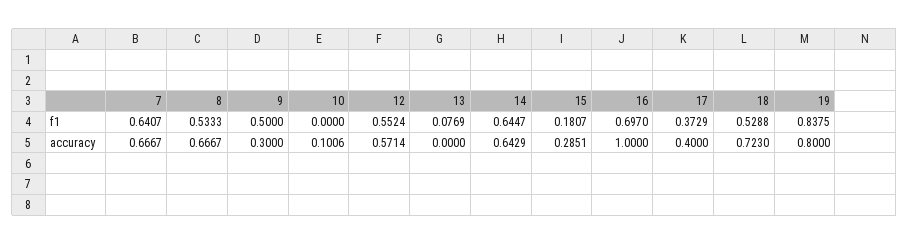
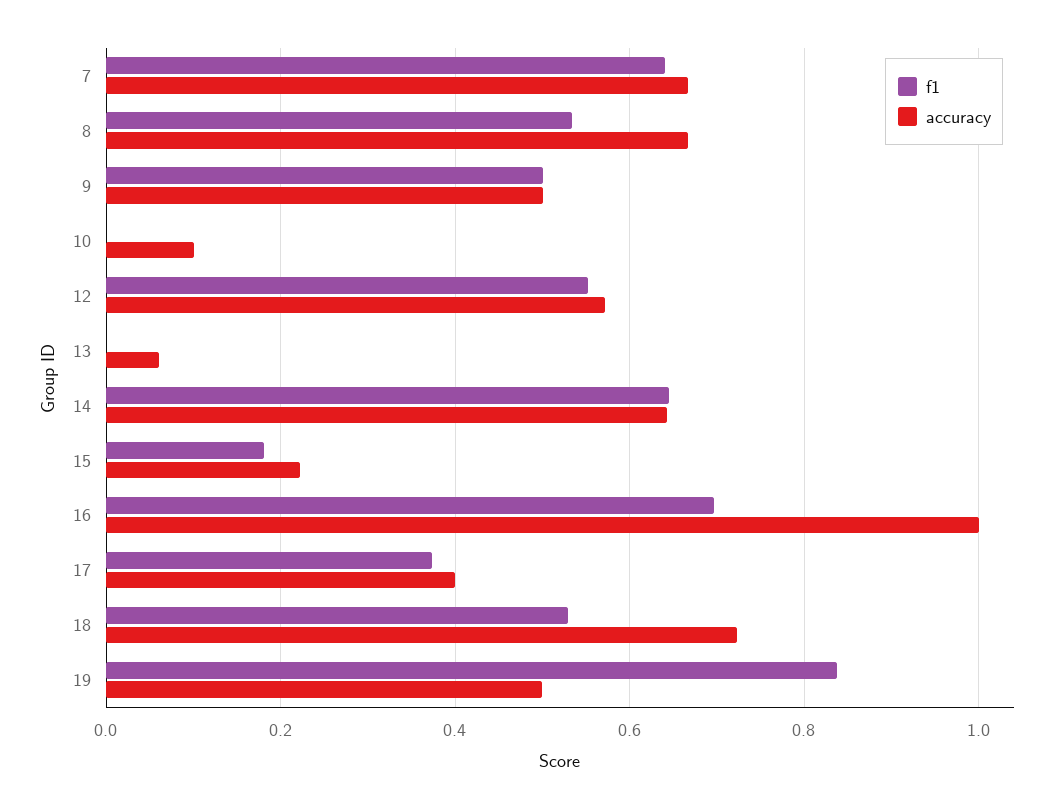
f1, 13: 0.0769 -> 0
accuracy, 9: 0.3 -> 0.5
accuracy, 13: 0 -> 0.06
accuracy, 15: 0.2851 -> 0.22
accuracy, 19: 0.8 -> 0.5

